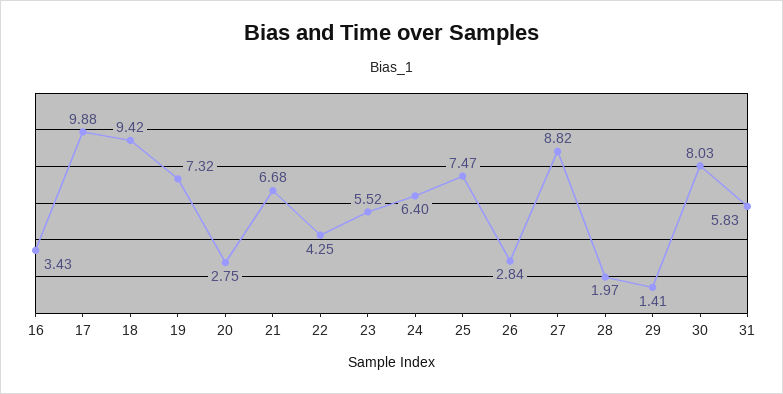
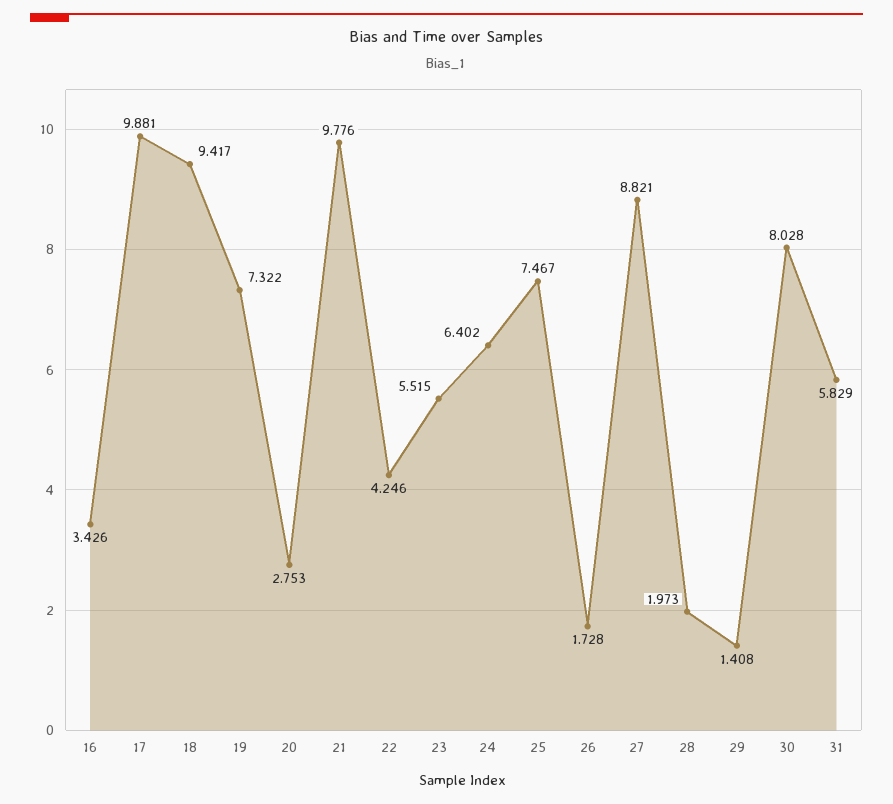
21: 6.68 -> 9.776
26: 2.84 -> 1.728

